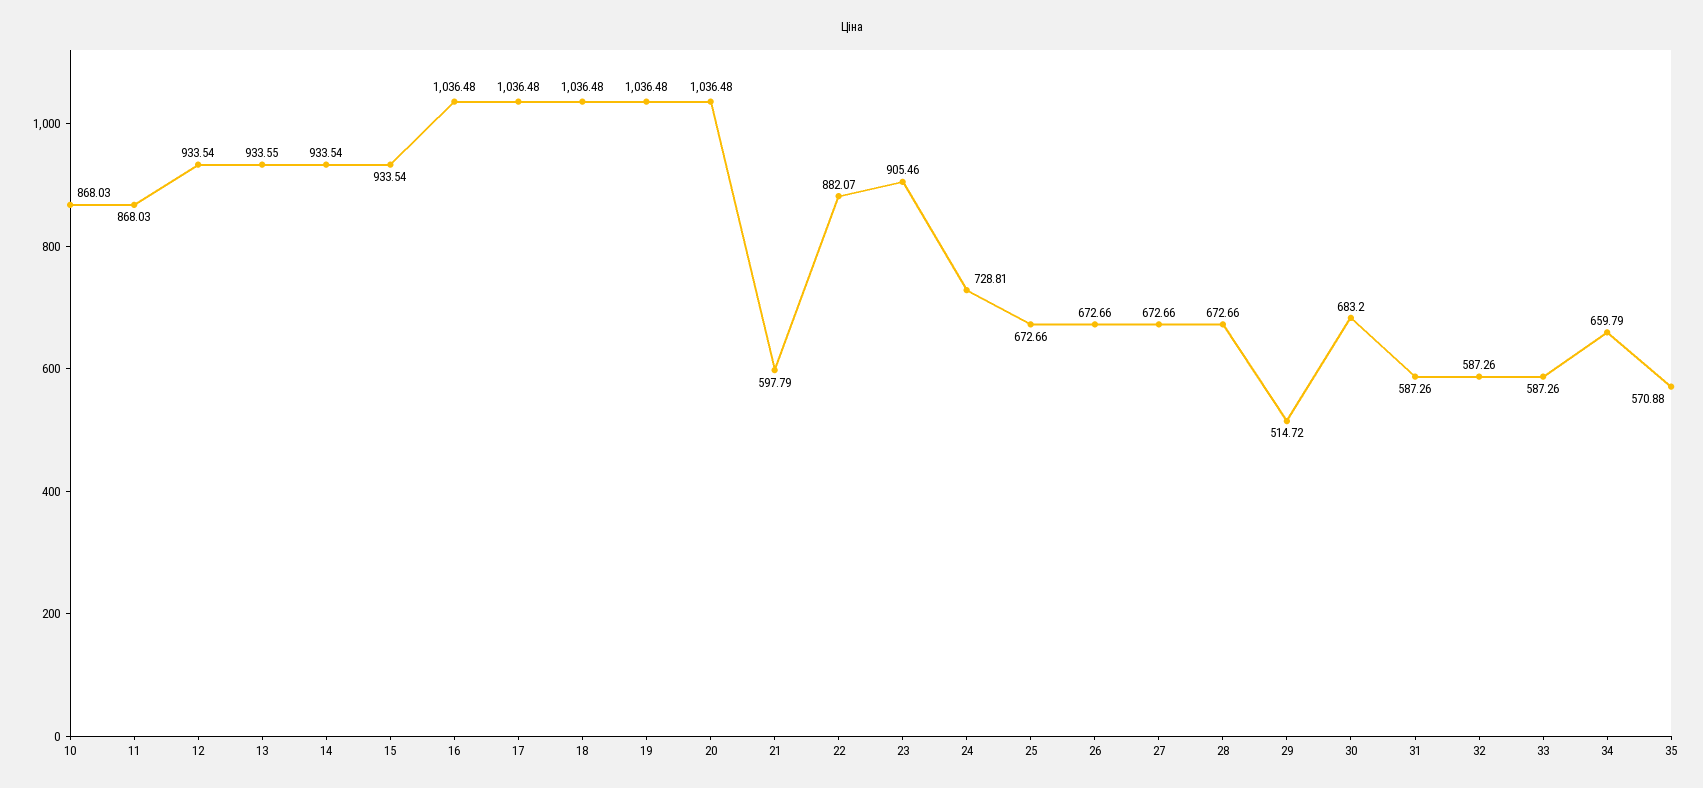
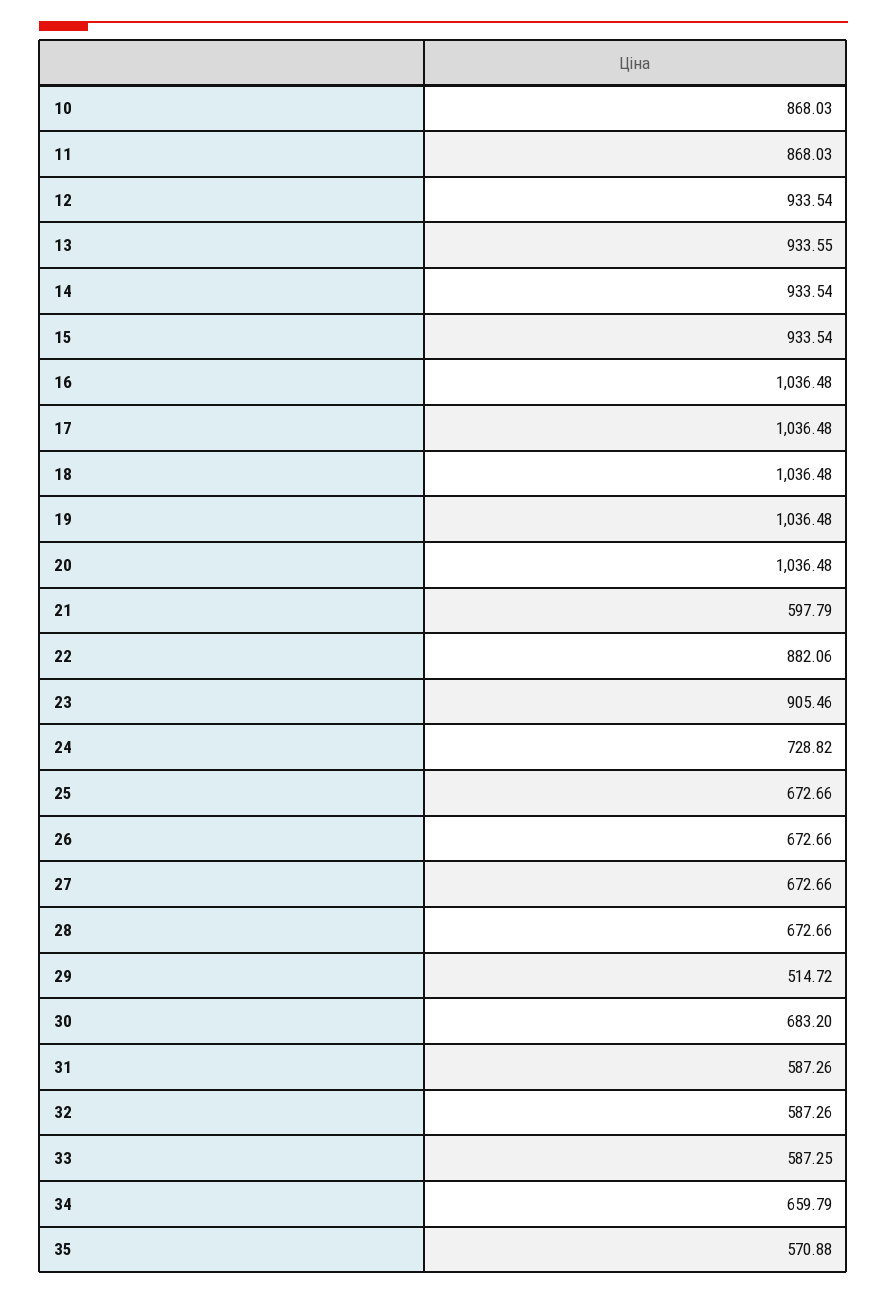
22: 882.07 -> 882.06
24: 728.81 -> 728.82
33: 587.26 -> 587.25

